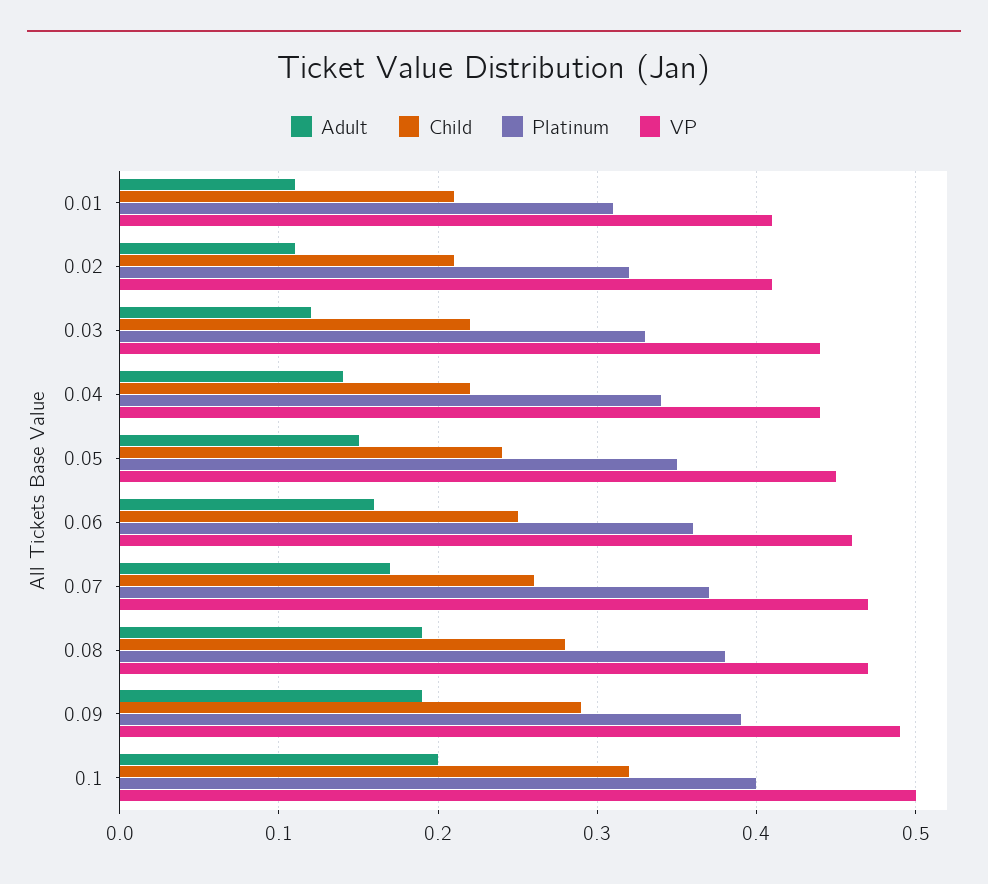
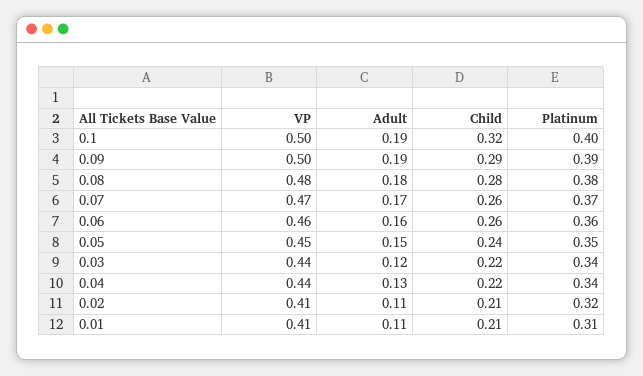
Platinum, 0.03: 0.33 -> 0.34
Adult, 0.04: 0.14 -> 0.13
Child, 0.06: 0.25 -> 0.26
Adult, 0.08: 0.19 -> 0.18
VP, 0.08: 0.47 -> 0.48
VP, 0.09: 0.49 -> 0.5
Adult, 0.1: 0.2 -> 0.19

